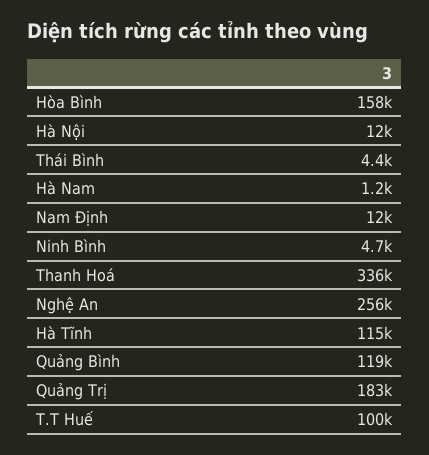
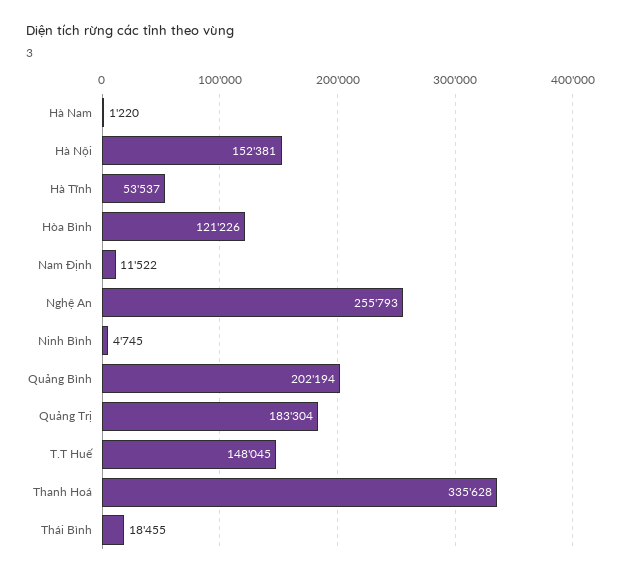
Hòa Bình: 158000 -> 121226
Hà Nội: 12000 -> 152381
Thái Bình: 4400 -> 18455
Hà Tĩnh: 115000 -> 53537
Quảng Bình: 119000 -> 202194
T.T Huế: 100000 -> 148045

